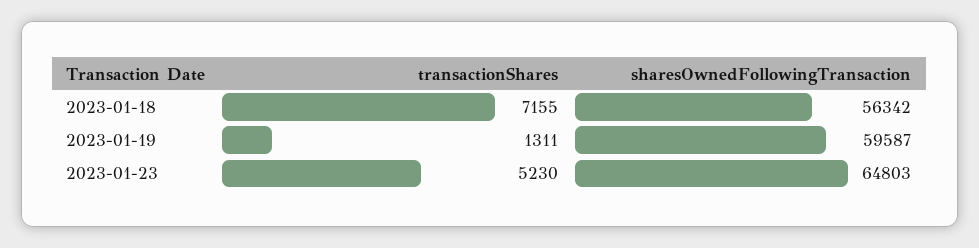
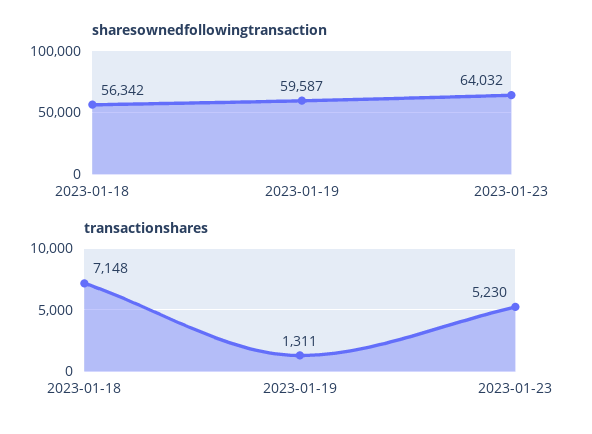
transactionShares, 2023-01-18: 7155 -> 7148
sharesOwnedFollowingTransaction, 2023-01-23: 64803 -> 64032

